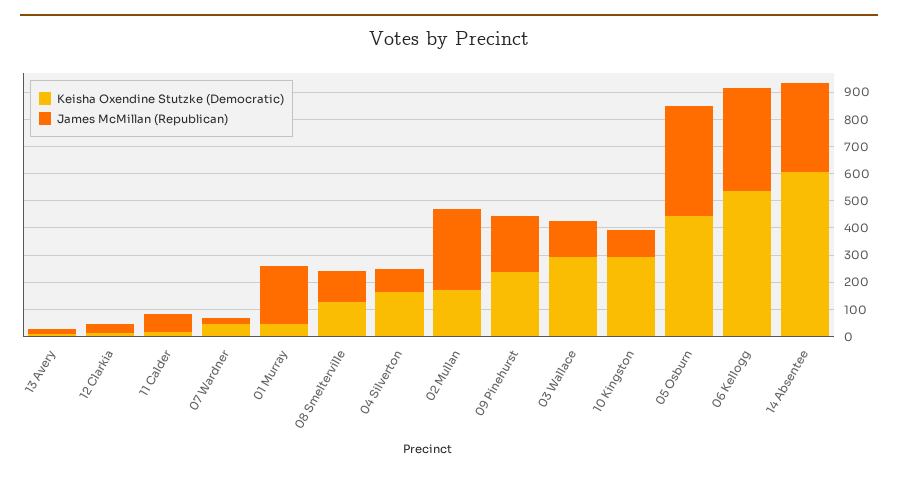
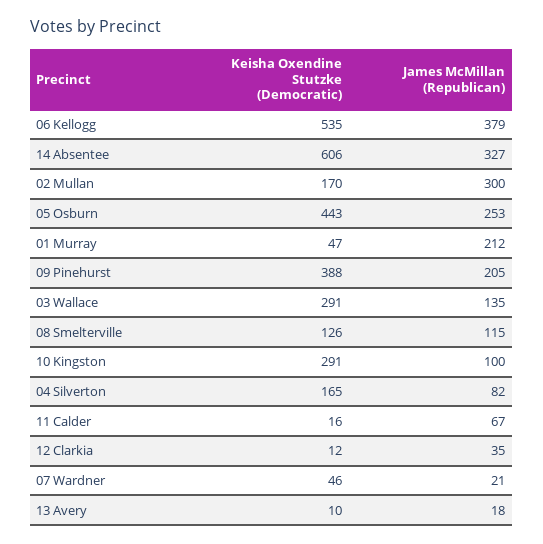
Keisha Oxendine Stutzke (Democratic), 09 Pinehurst: 250 -> 388
James McMillan (Republican), 05 Osburn: 400 -> 253

